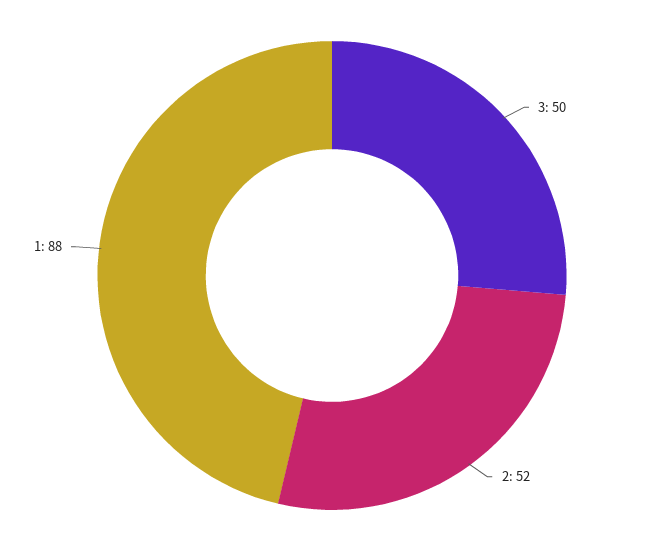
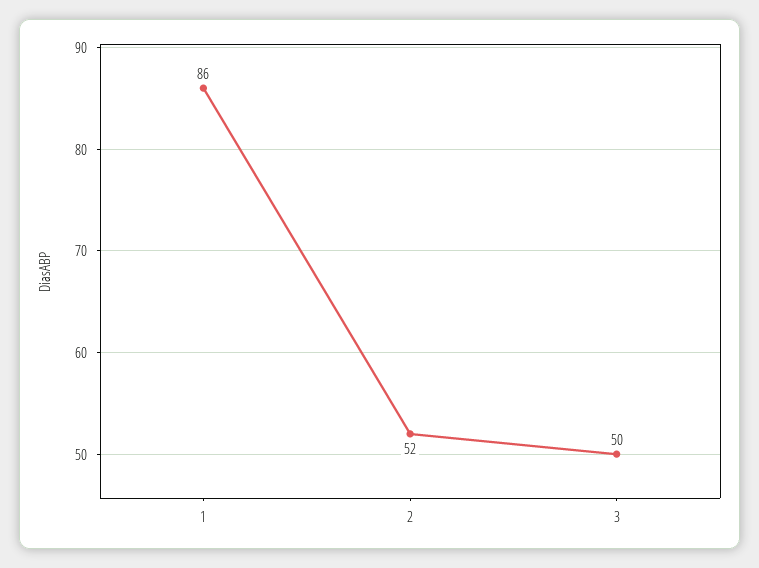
1: 88 -> 86

